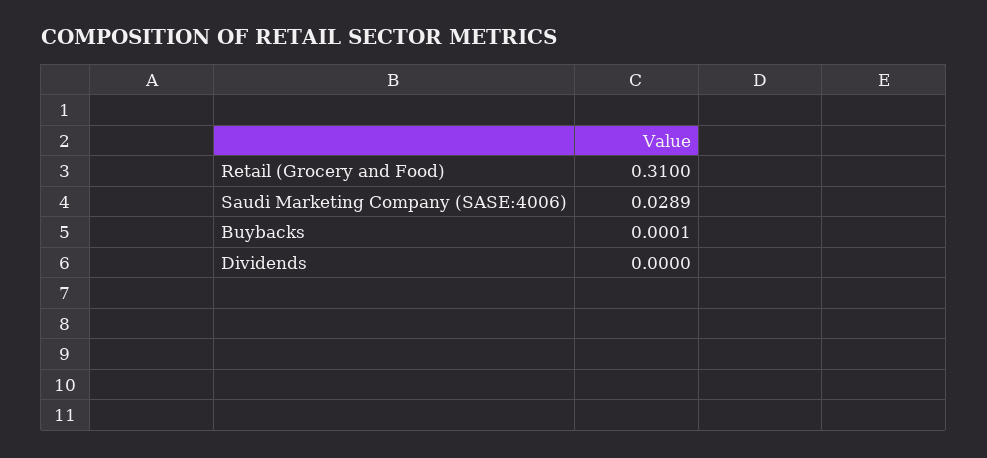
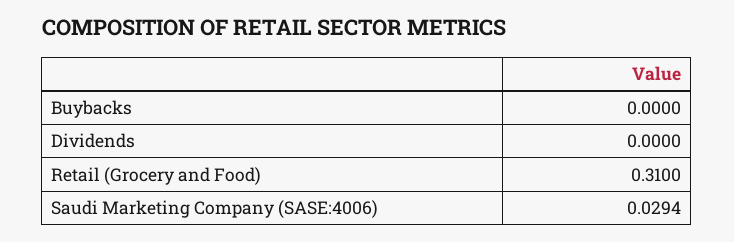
Saudi Marketing Company (SASE:4006): 0.0289 -> 0.0294
Buybacks: 0.0001 -> 0

